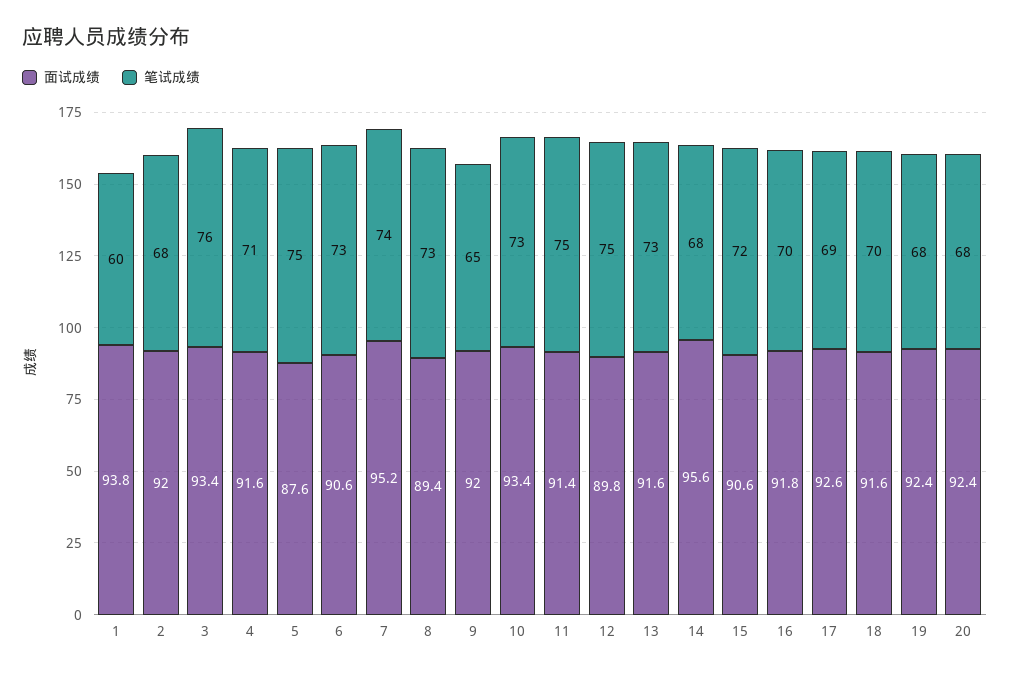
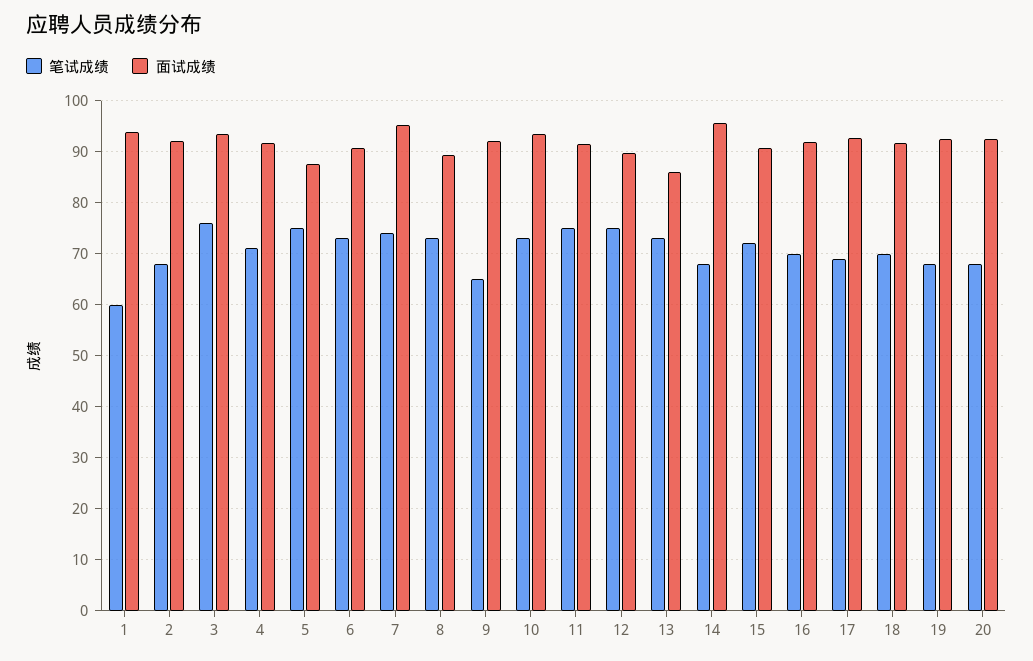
面试成绩, 13: 91.6 -> 86

